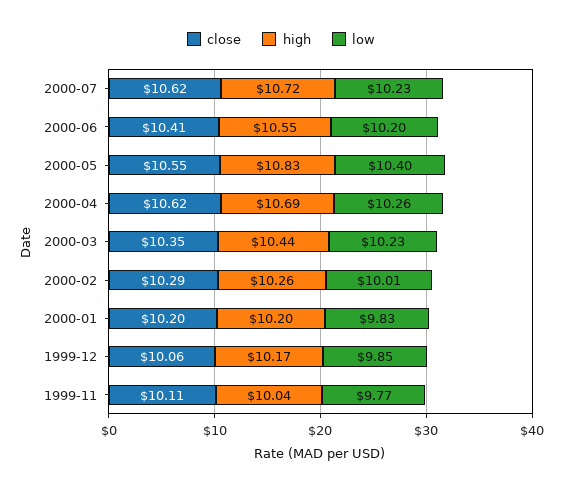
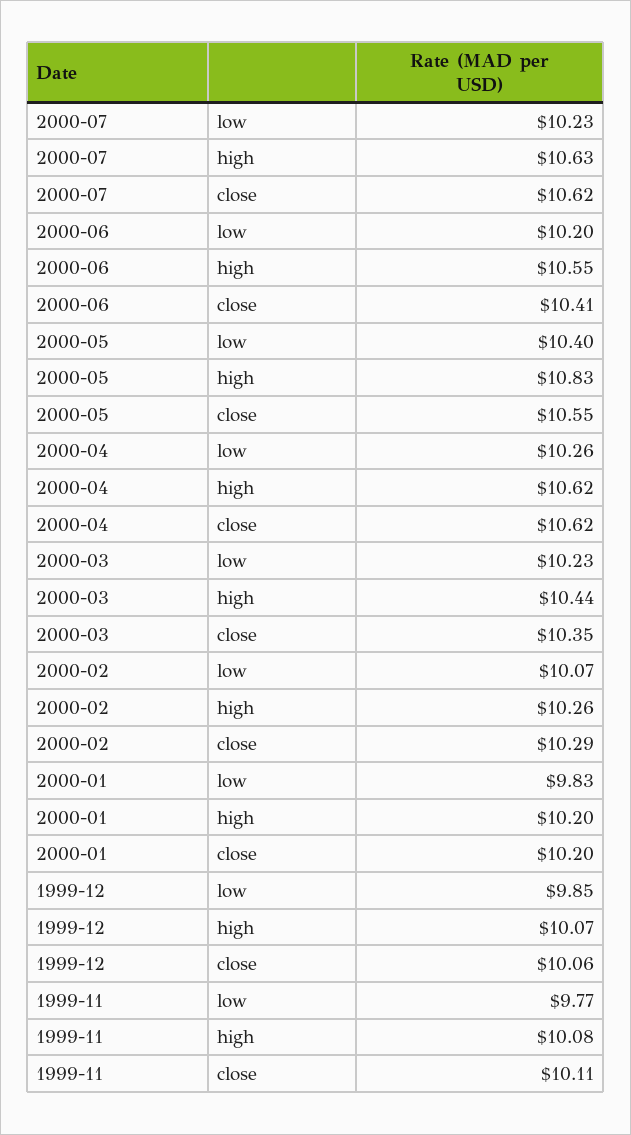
high, 2000-07: 10.72 -> 10.63
high, 2000-04: 10.69 -> 10.62
low, 2000-02: 10.01 -> 10.07
high, 1999-12: 10.17 -> 10.07
high, 1999-11: 10.04 -> 10.08

